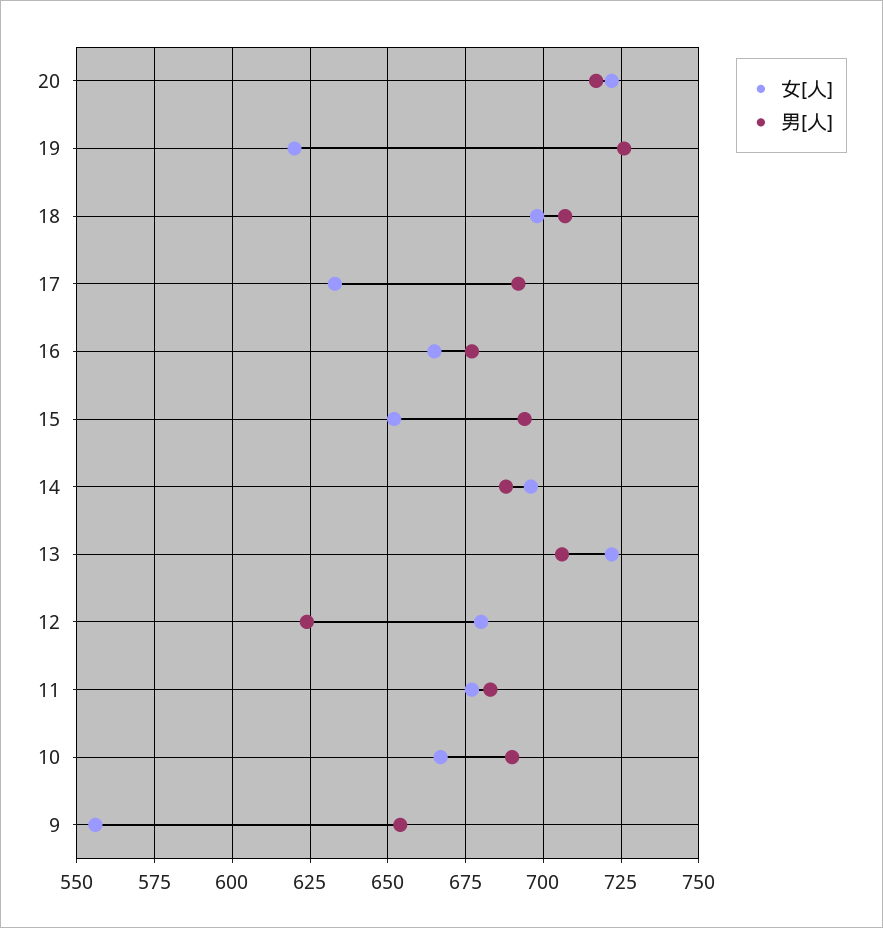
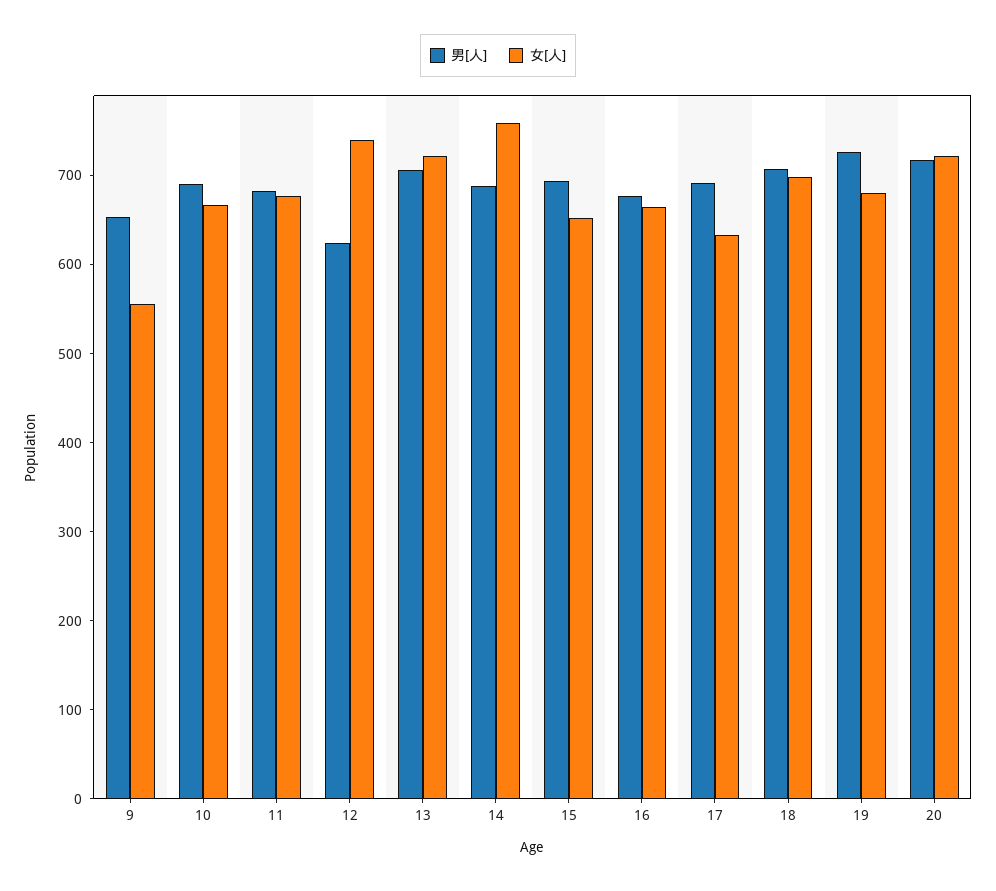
女[人], 19: 620 -> 680
女[人], 14: 695 -> 760
女[人], 12: 680 -> 740

